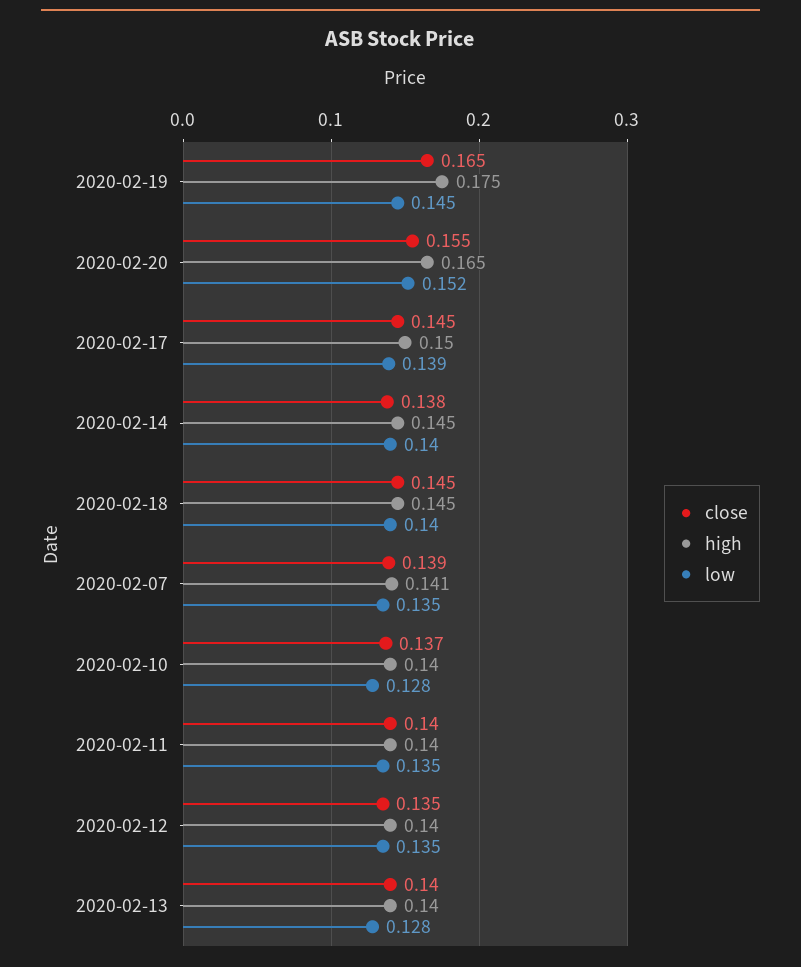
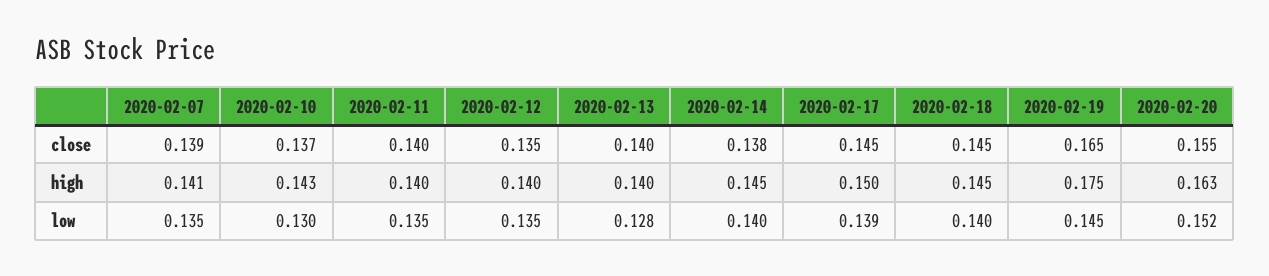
high, 2020-02-20: 0.165 -> 0.163
high, 2020-02-10: 0.14 -> 0.143
low, 2020-02-10: 0.128 -> 0.13

